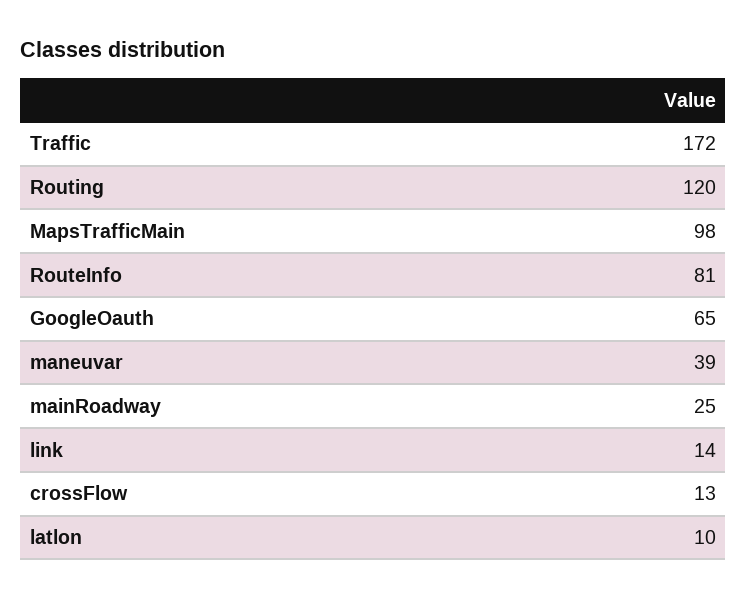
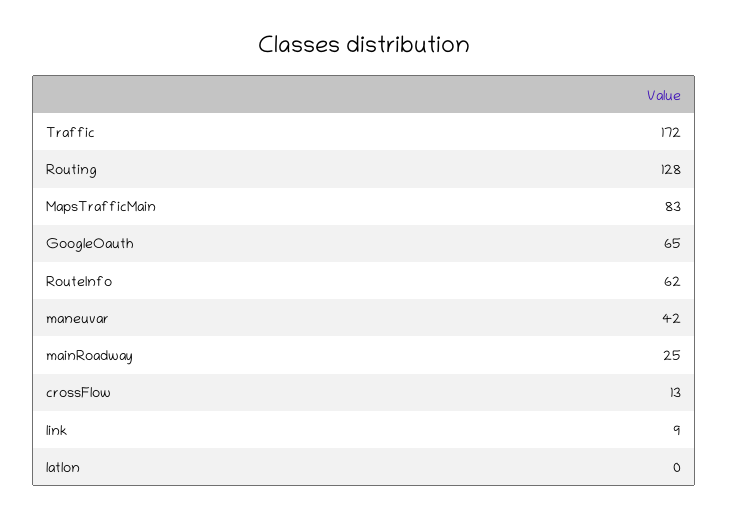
Routing: 120 -> 128
MapsTrafficMain: 98 -> 83
RouteInfo: 81 -> 62
maneuvar: 39 -> 42
link: 14 -> 9
latlon: 10 -> 0

